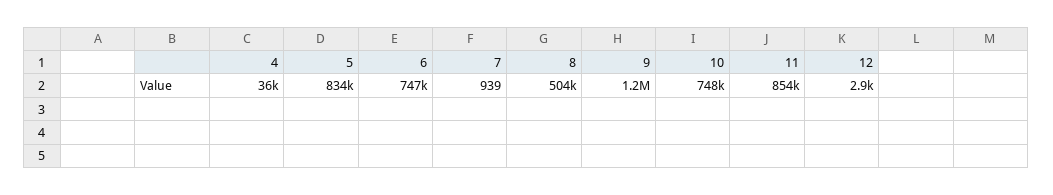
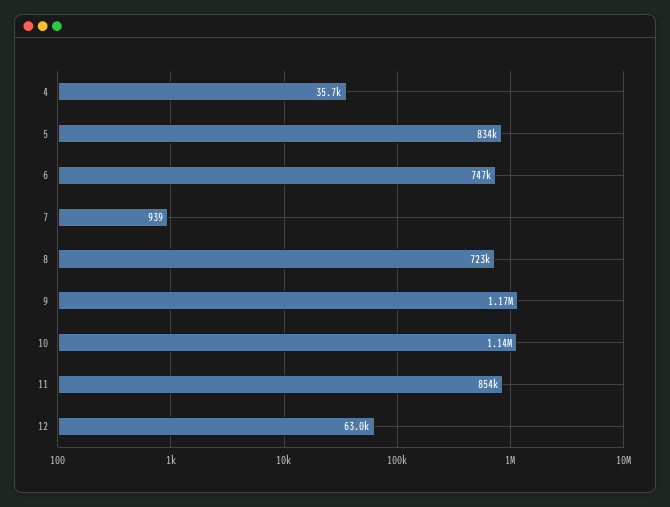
8: 504000 -> 723000
10: 748000 -> 1140000
12: 2900 -> 63000

